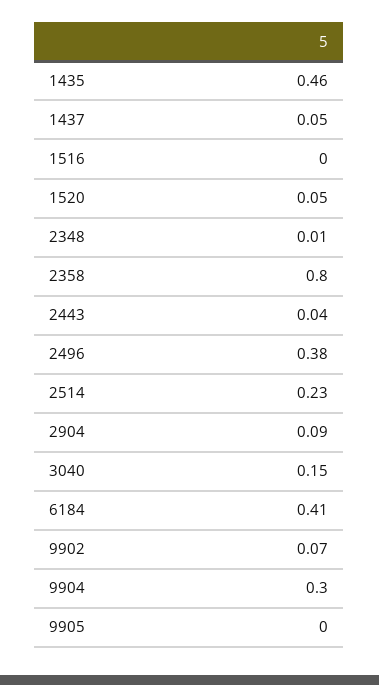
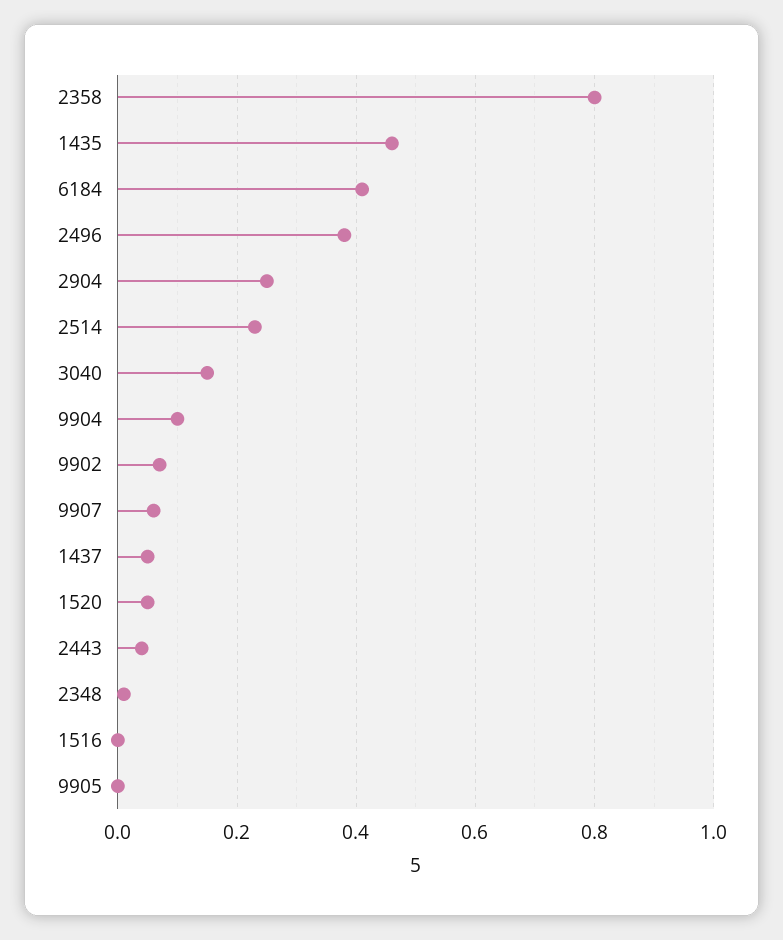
2904: 0.09 -> 0.25
9904: 0.3 -> 0.1
9907: none -> 0.05

